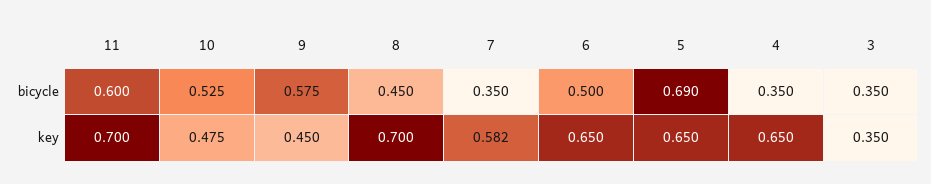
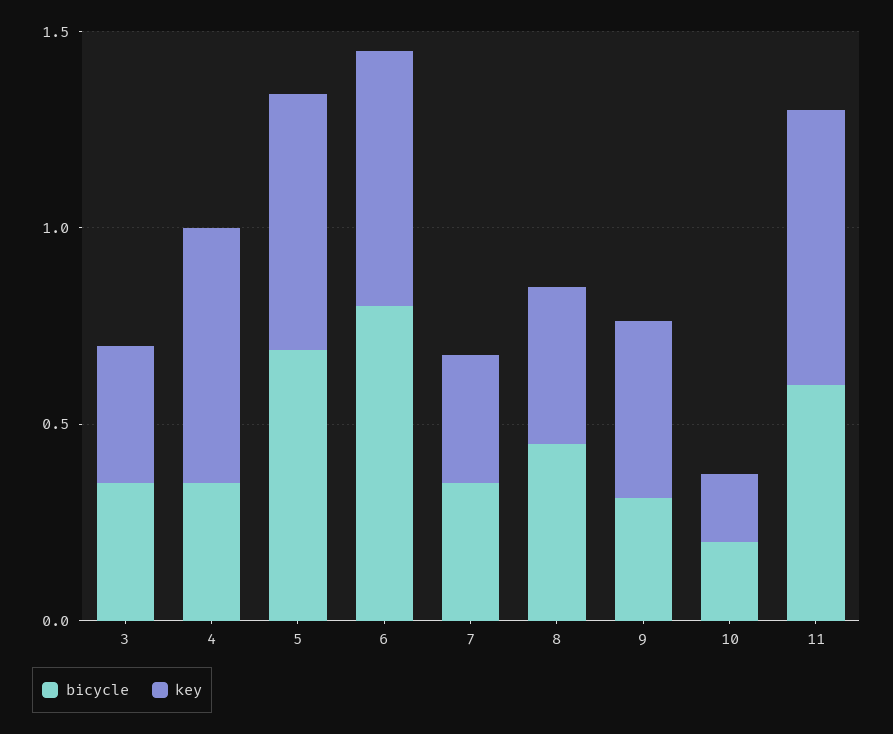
bicycle, 10: 0.525 -> 0.2
bicycle, 9: 0.575 -> 0.3
bicycle, 6: 0.5 -> 0.8
key, 10: 0.475 -> 0.2
key, 8: 0.7 -> 0.4
key, 7: 0.582 -> 0.3

